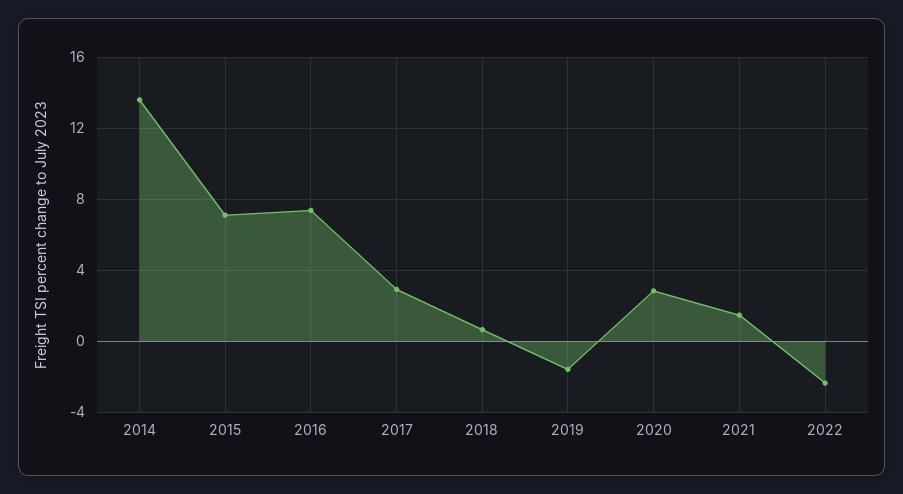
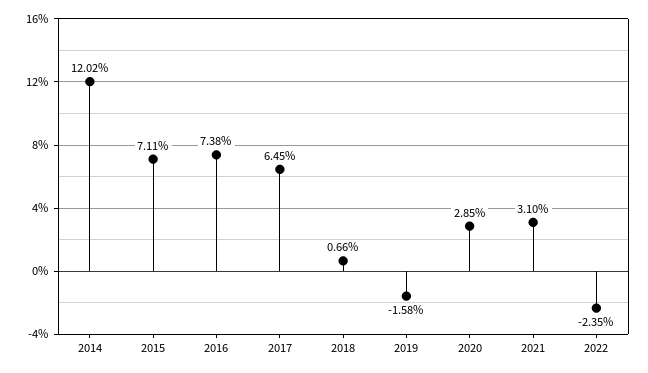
2014: 13.5 -> 12.02
2017: 3 -> 6.45
2021: 1.5 -> 3.1

